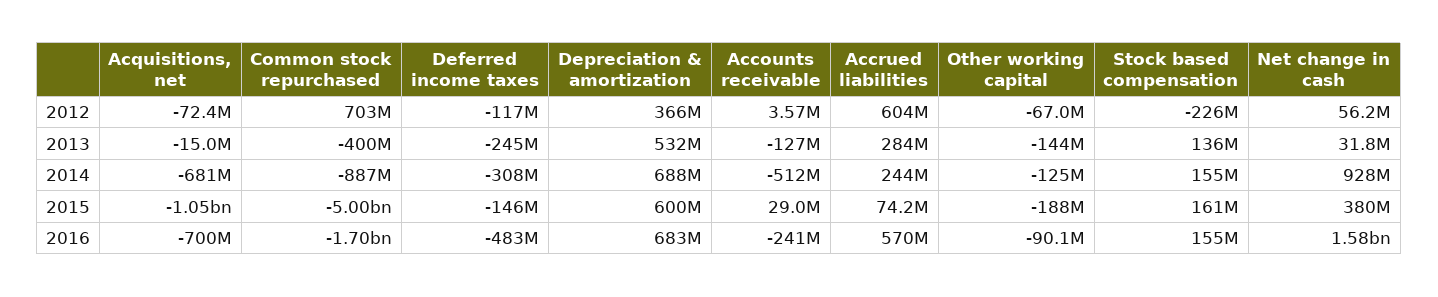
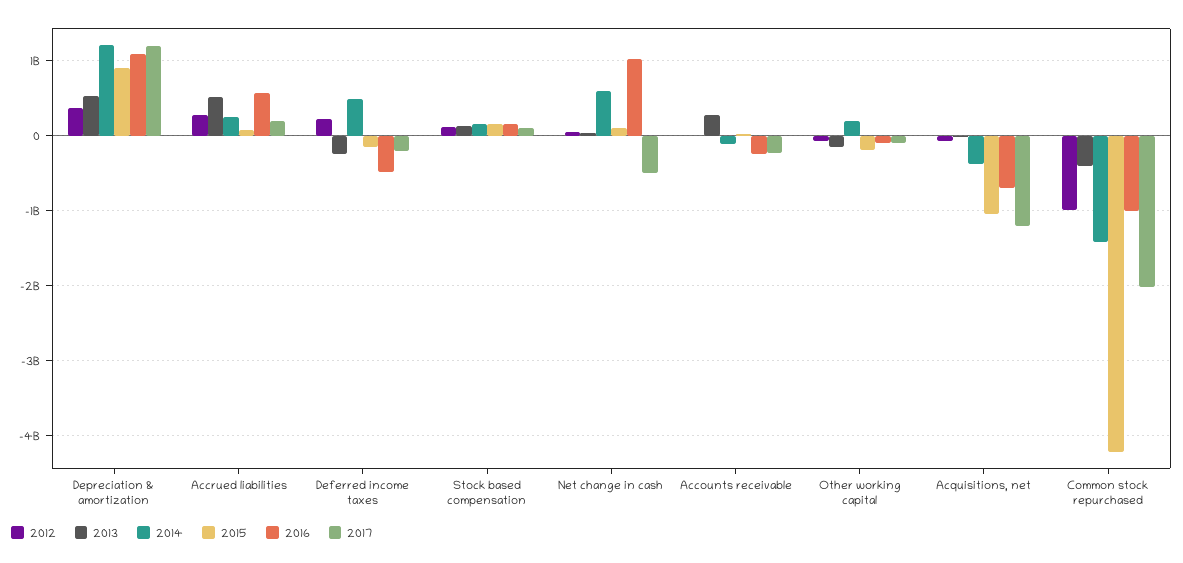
2012, Common stock repurchased: 703000000 -> -1000000000
2012, Deferred income taxes: -117000000 -> 200000000
2012, Accrued liabilities: 604000000 -> 300000000
2012, Stock based compensation: -226000000 -> 100000000
2013, Accounts receivable: -127000000 -> 300000000
2013, Accrued liabilities: 284000000 -> 500000000
2014, Acquisitions, net: -681000000 -> -400000000
2014, Common stock repurchased: -887000000 -> -1400000000
2014, Deferred income taxes: -308000000 -> 500000000
2014, Depreciation & amortization: 688000000 -> 1200000000
2014, Accounts receivable: -512000000 -> -100000000
2014, Other working capital: -125000000 -> 200000000
2014, Net change in cash: 928000000 -> 600000000
2015, Common stock repurchased: -5000000000 -> -4200000000
2015, Depreciation & amortization: 600000000 -> 900000000
2015, Net change in cash: 380000000 -> 100000000
2016, Common stock repurchased: -1700000000 -> -1000000000
2016, Depreciation & amortization: 683000000 -> 1100000000
2016, Net change in cash: 1580000000 -> 1000000000
2017, Depreciation & amortization: none -> 1200000000
2017, Accrued liabilities: none -> 200000000
2017, Deferred income taxes: none -> -200000000
2017, Stock based compensation: none -> 100000000
2017, Net change in cash: none -> -500000000
2017, Accounts receivable: none -> -200000000
2017, Other working capital: none -> -100000000
2017, Acquisitions, net: none -> -1200000000
2017, Common stock repurchased: none -> -2000000000

